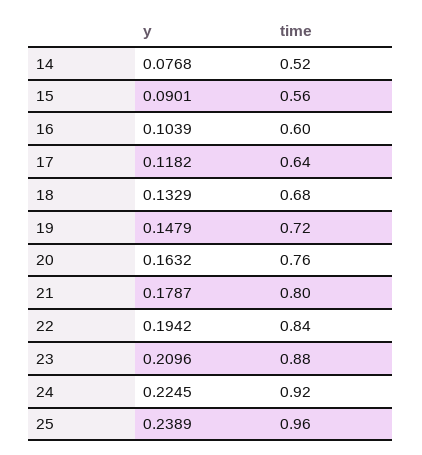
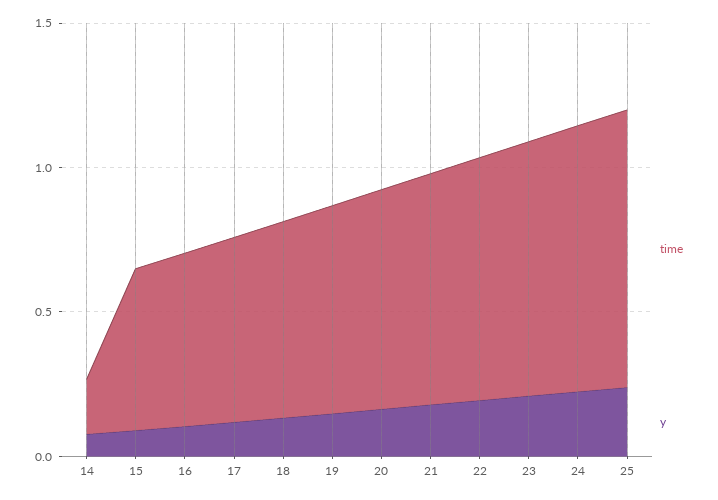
time, 14: 0.52 -> 0.2

